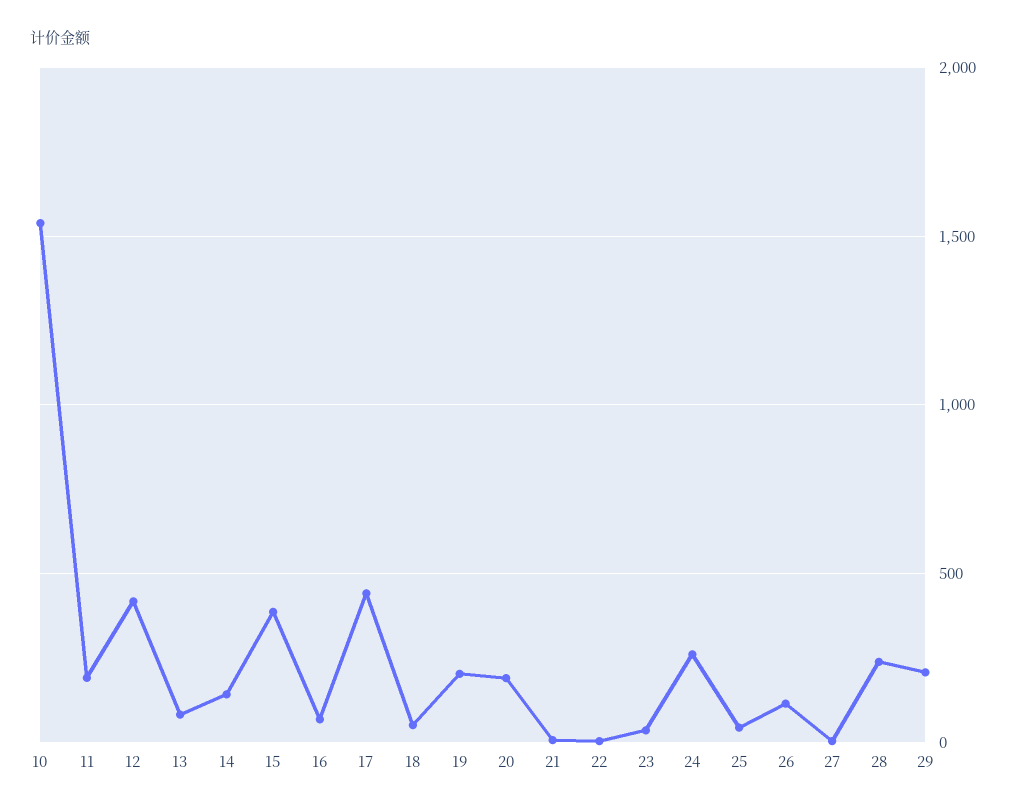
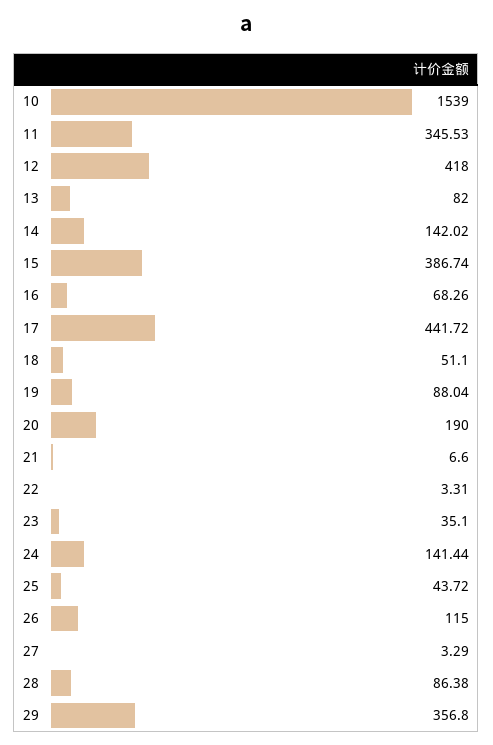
11: 200 -> 345.53
19: 200 -> 88.04
24: 250 -> 141.44
28: 250 -> 86.38
29: 200 -> 356.8

